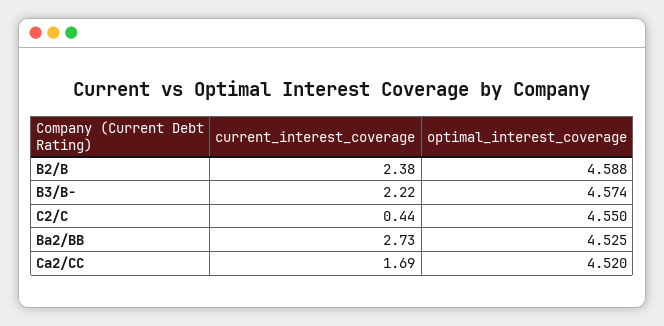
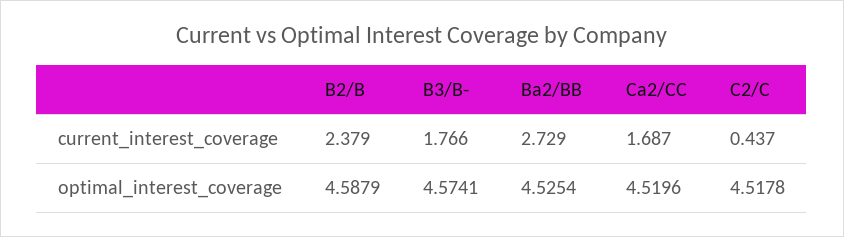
current_interest_coverage, B3/B-: 2.22 -> 1.766
optimal_interest_coverage, C2/C: 4.55 -> 4.5178

